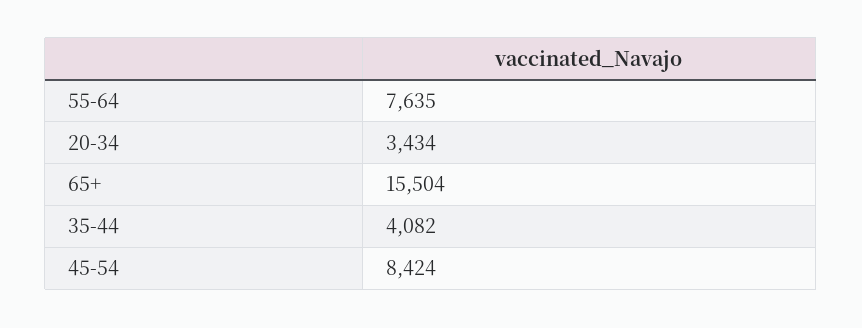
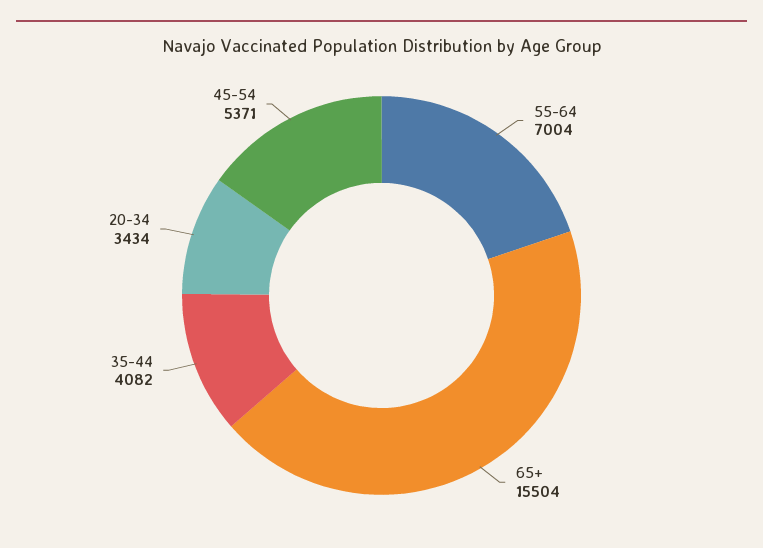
55-64: 7635 -> 7004
45-54: 8424 -> 5371

